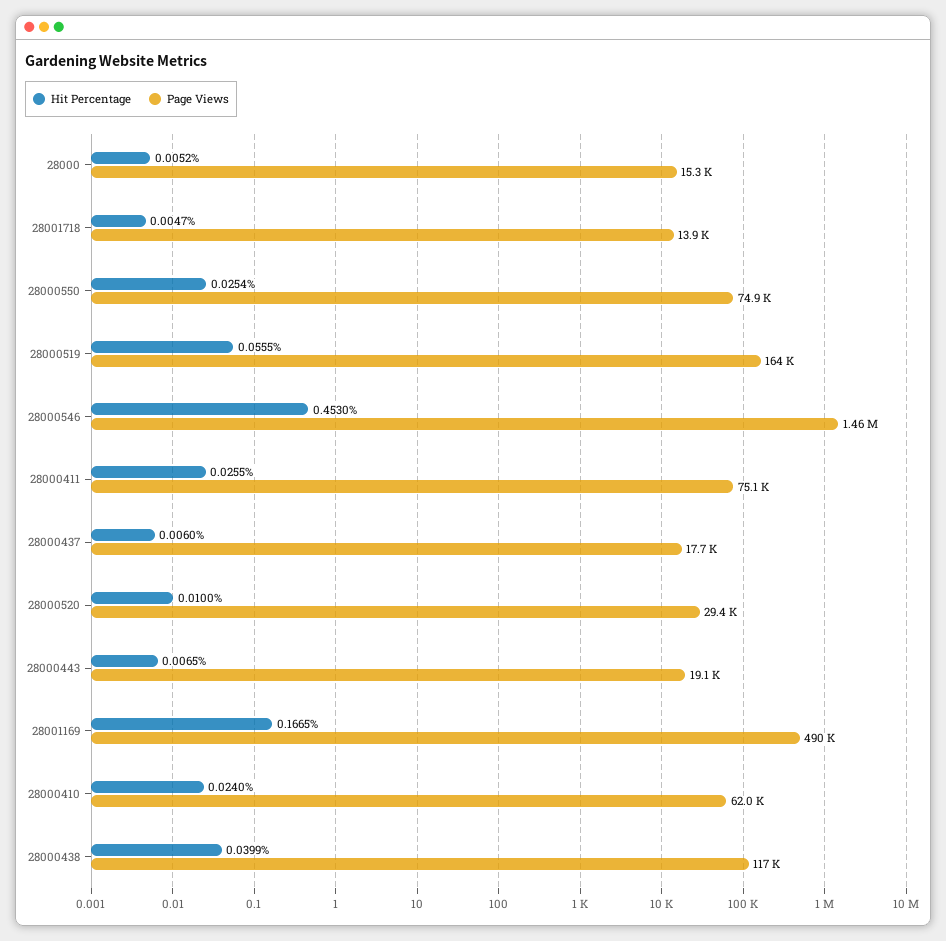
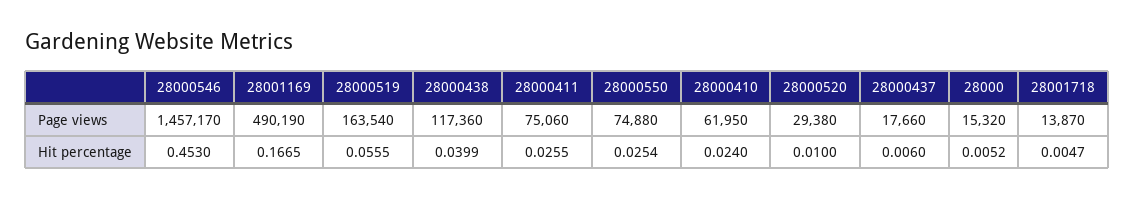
Hit Percentage, 28000443: 0.0065 -> none
Page Views, 28000443: 19100 -> none

